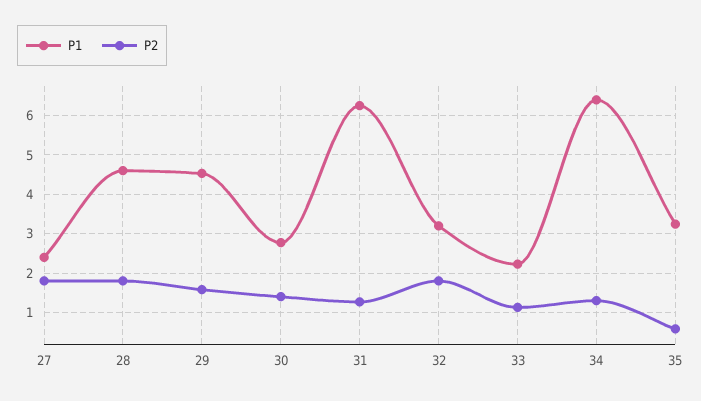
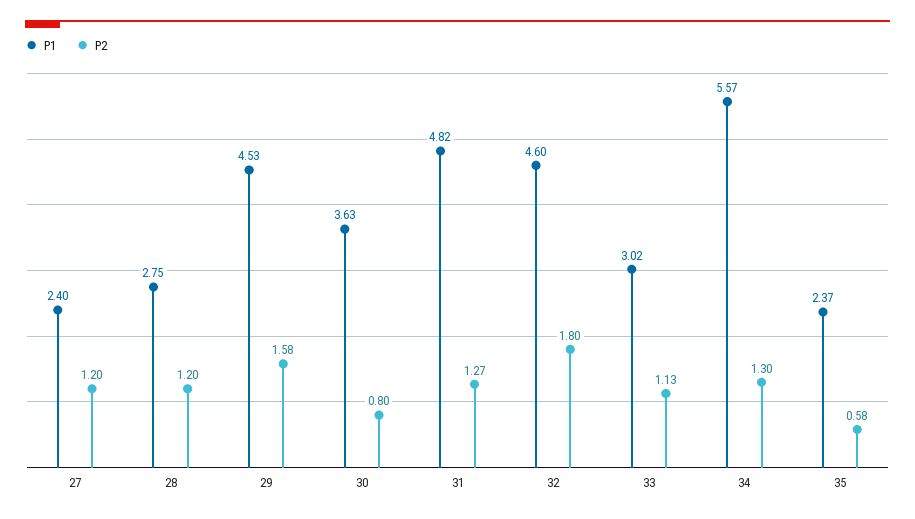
P2, 27: 1.8 -> 1.2
P1, 28: 4.6 -> 2.75
P2, 28: 1.8 -> 1.2
P1, 30: 2.8 -> 3.63
P2, 30: 1.4 -> 0.8
P1, 31: 6.2 -> 4.82
P1, 32: 3.2 -> 4.6
P1, 33: 2.2 -> 3.02
P1, 34: 6.4 -> 5.57
P1, 35: 3.2 -> 2.37

